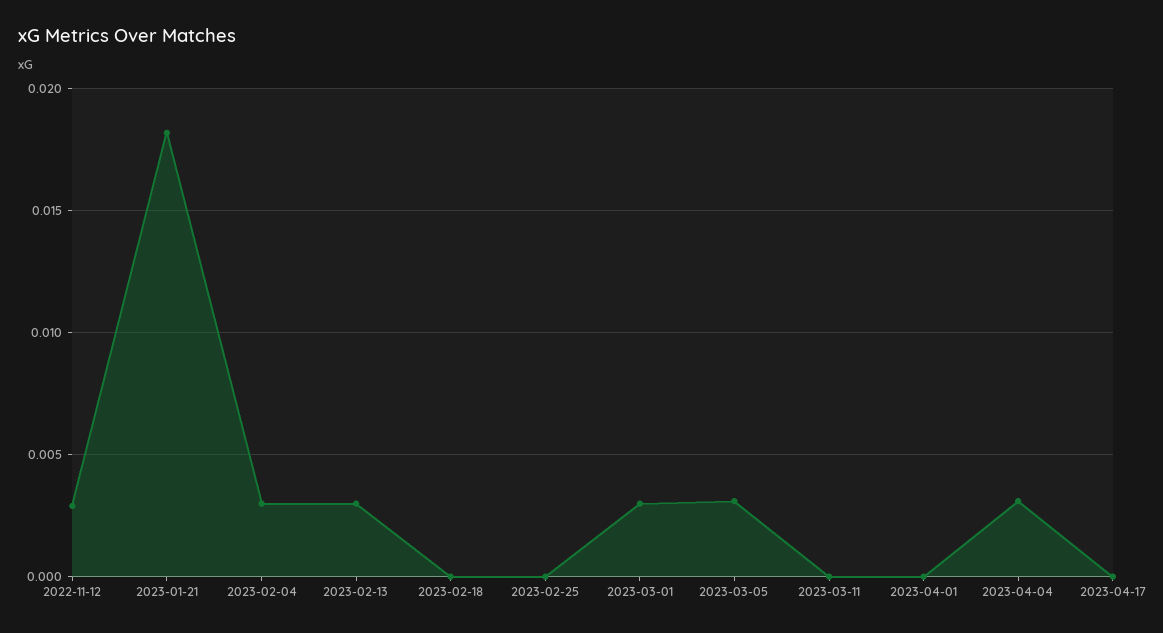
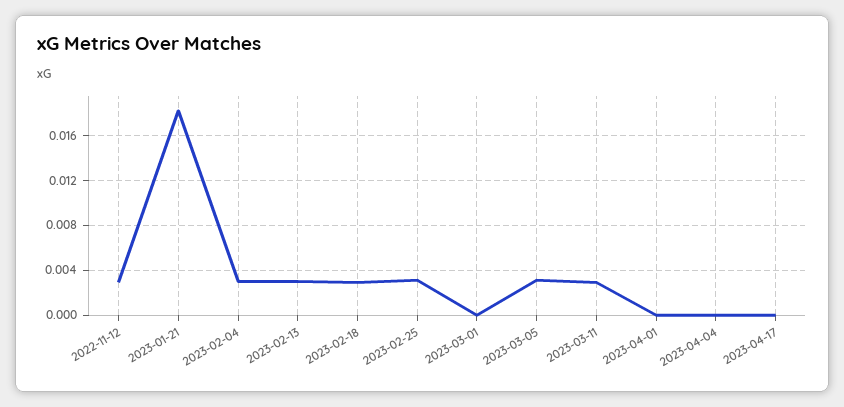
2023-02-18: 0 -> 0.003
2023-02-25: 0 -> 0.003
2023-03-01: 0.003 -> 0
2023-03-11: 0 -> 0.003
2023-04-04: 0.003 -> 0

